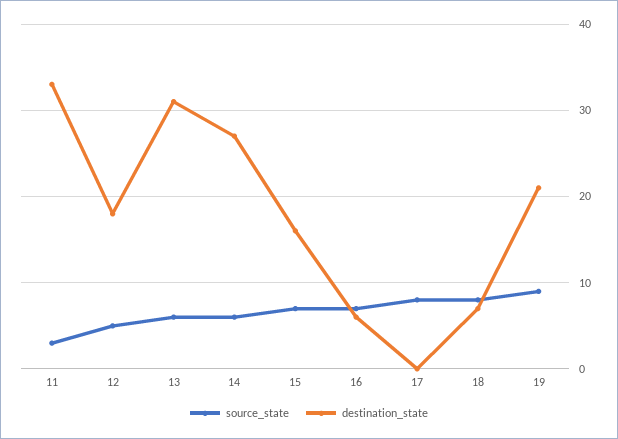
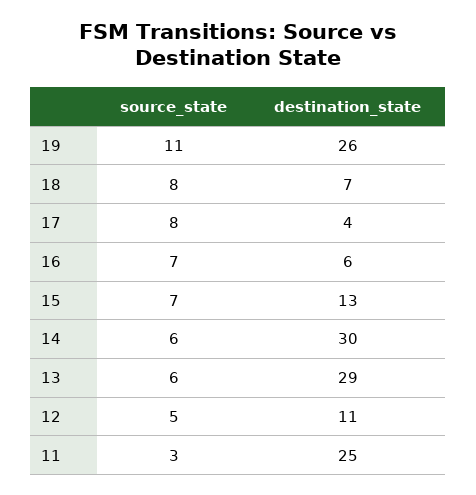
destination_state, 11: 33 -> 25
destination_state, 12: 18 -> 11
destination_state, 13: 31 -> 29
destination_state, 14: 27 -> 30
destination_state, 15: 16 -> 13
destination_state, 17: 0 -> 4
source_state, 19: 9 -> 11
destination_state, 19: 21 -> 26

